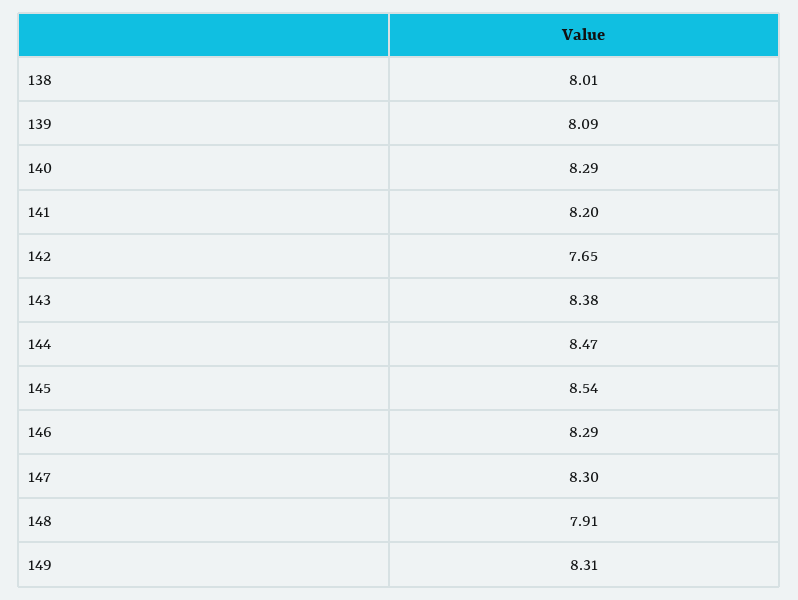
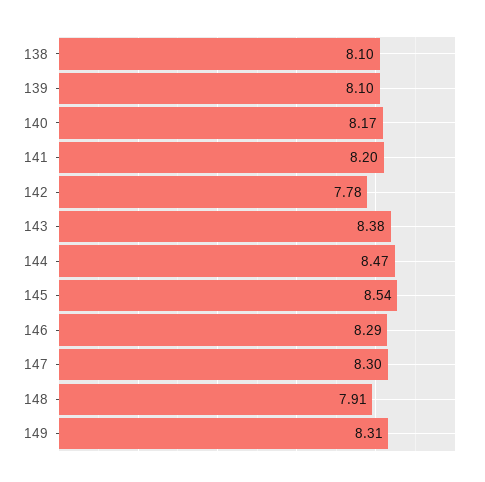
138: 8.01 -> 8.1
139: 8.09 -> 8.1
140: 8.29 -> 8.17
142: 7.65 -> 7.78

